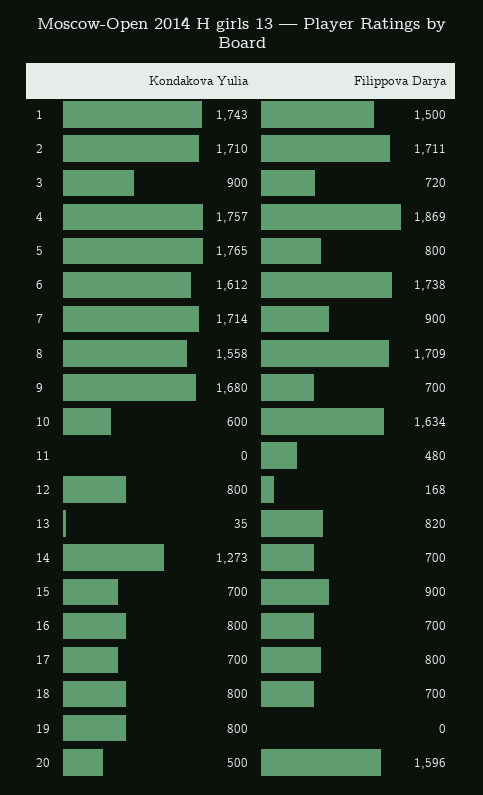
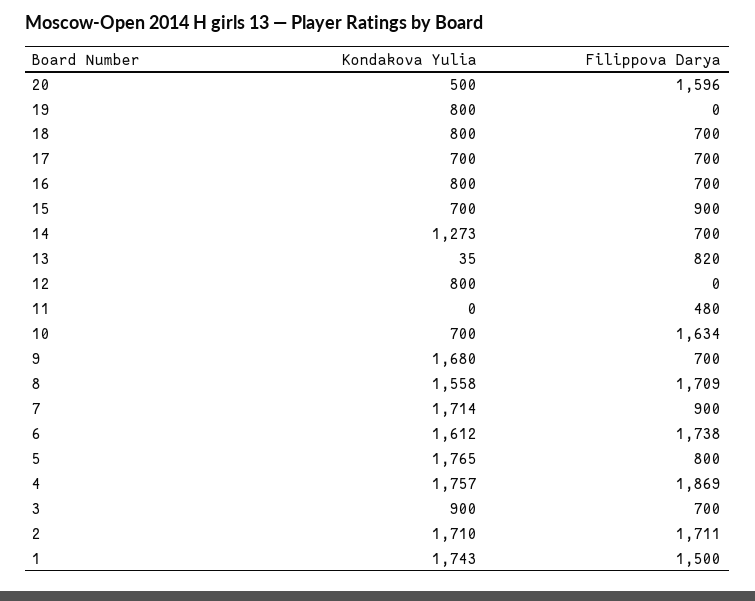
Filippova Darya, 3: 720 -> 700
Kondakova Yulia, 10: 600 -> 700
Filippova Darya, 12: 168 -> 0
Filippova Darya, 17: 800 -> 700

